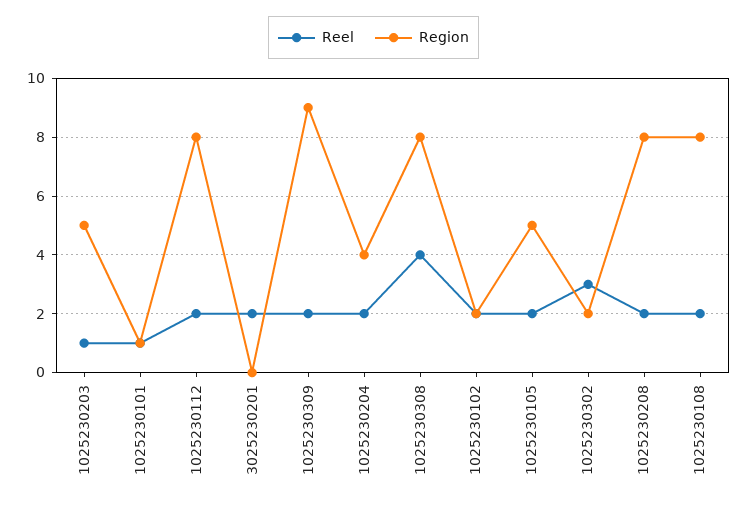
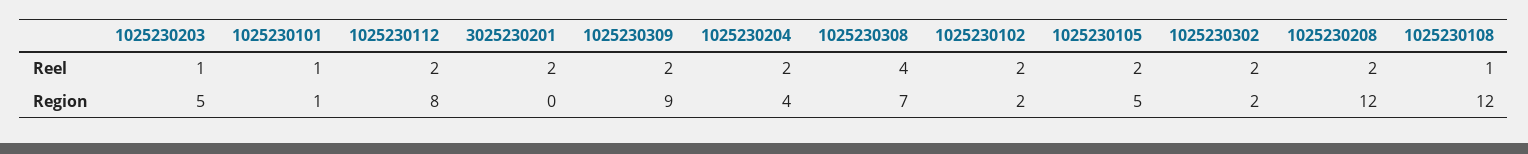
Region, 1025230308: 8 -> 7
Reel, 1025230302: 3 -> 2
Region, 1025230208: 8 -> 12
Reel, 1025230108: 2 -> 1
Region, 1025230108: 8 -> 12

